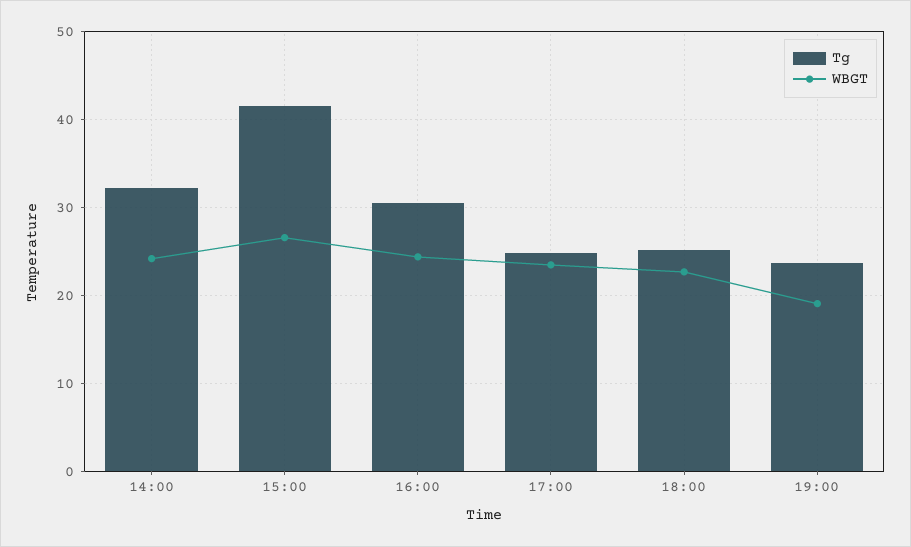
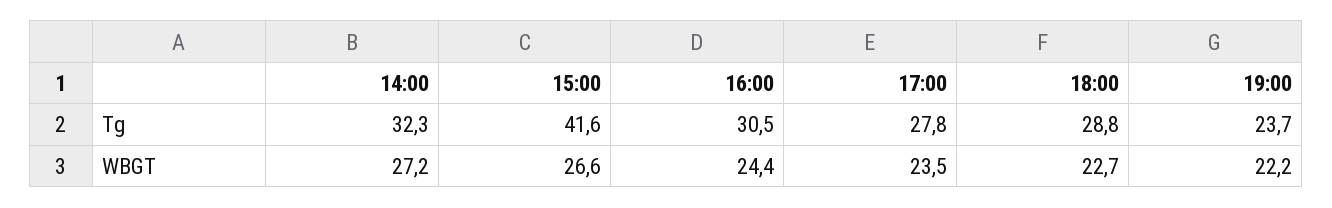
WBGT, 14:00: 24 -> 27.2
Tg, 17:00: 25 -> 27.8
Tg, 18:00: 25 -> 28.8
WBGT, 19:00: 19 -> 22.2

